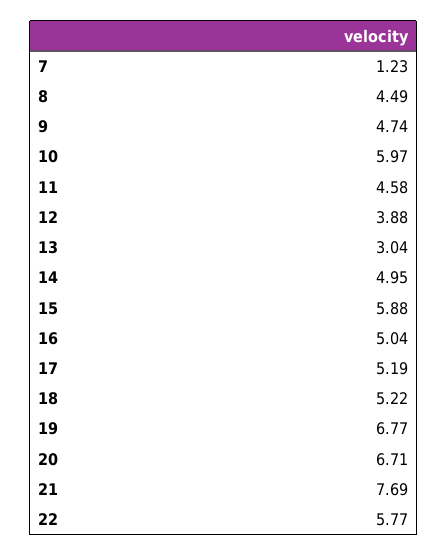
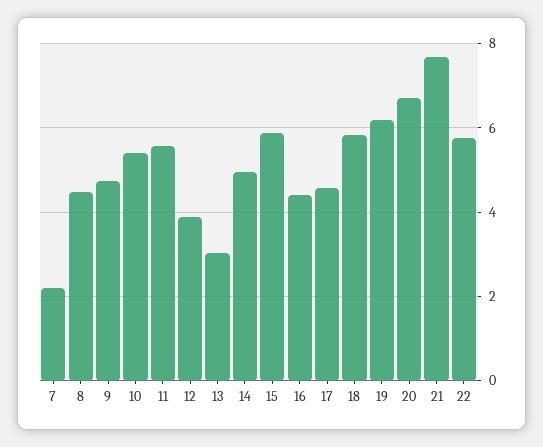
7: 1.23 -> 2.2
10: 5.97 -> 5.4
11: 4.58 -> 5.6
16: 5.04 -> 4.4
17: 5.19 -> 4.6
18: 5.22 -> 5.8
19: 6.77 -> 6.2

